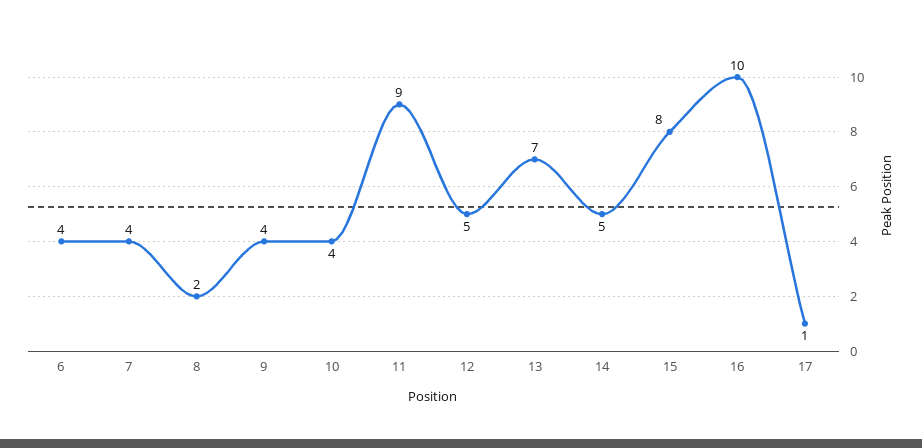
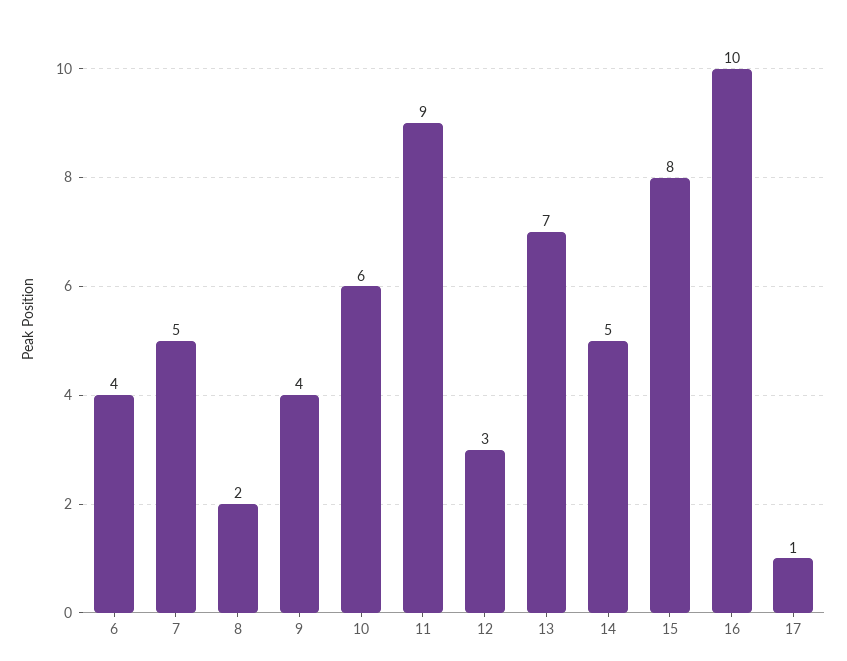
7: 4 -> 5
10: 4 -> 6
12: 5 -> 3

